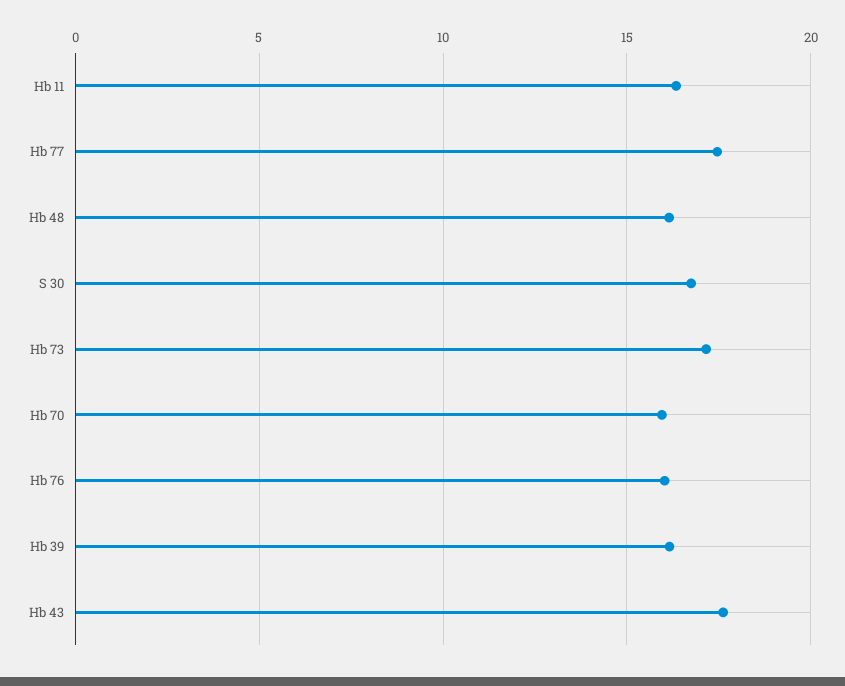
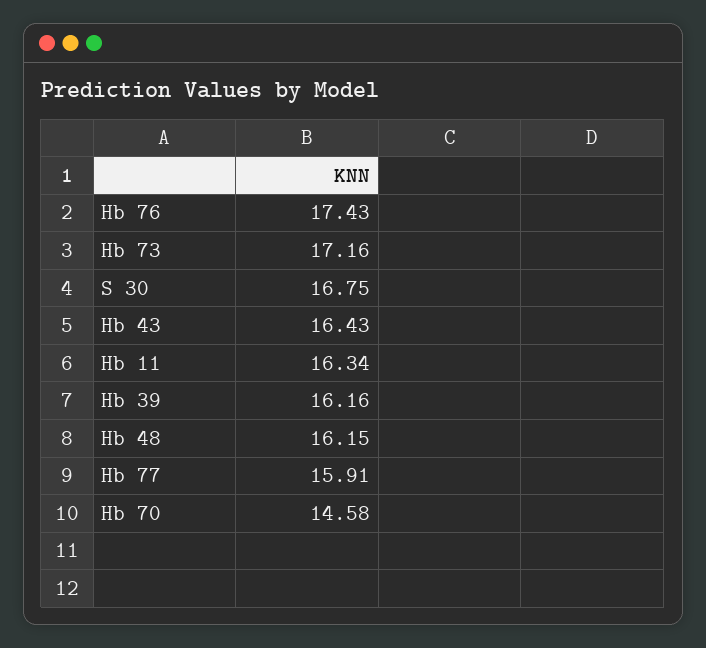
Hb 77: 17.5 -> 15.91
Hb 70: 16 -> 14.58
Hb 76: 16 -> 17.43
Hb 43: 17.5 -> 16.43

